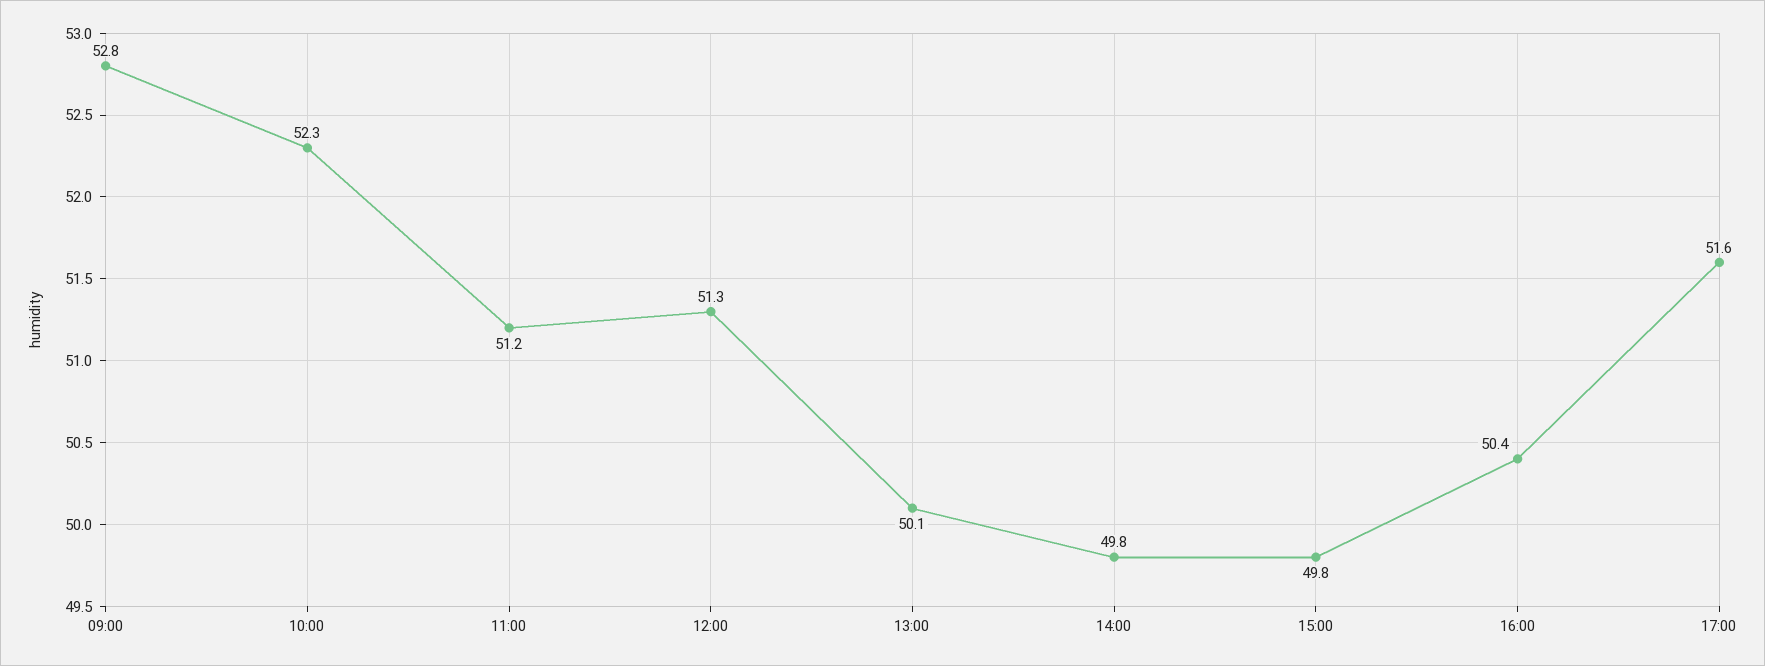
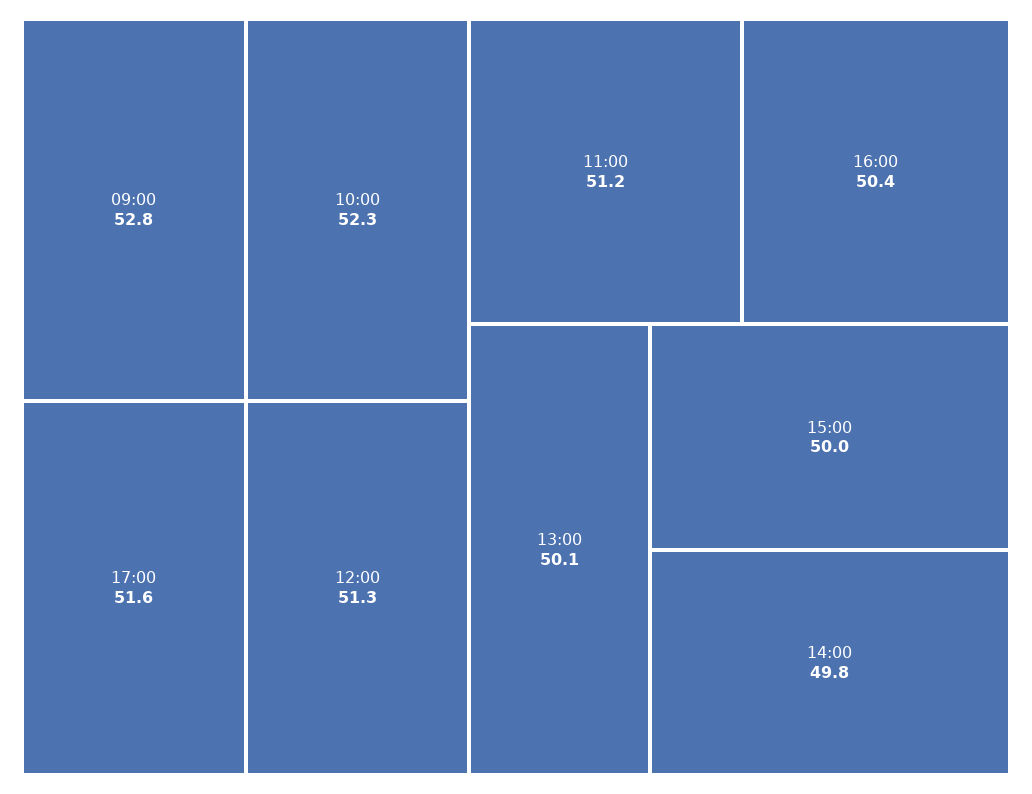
15:00: 49.8 -> 50

